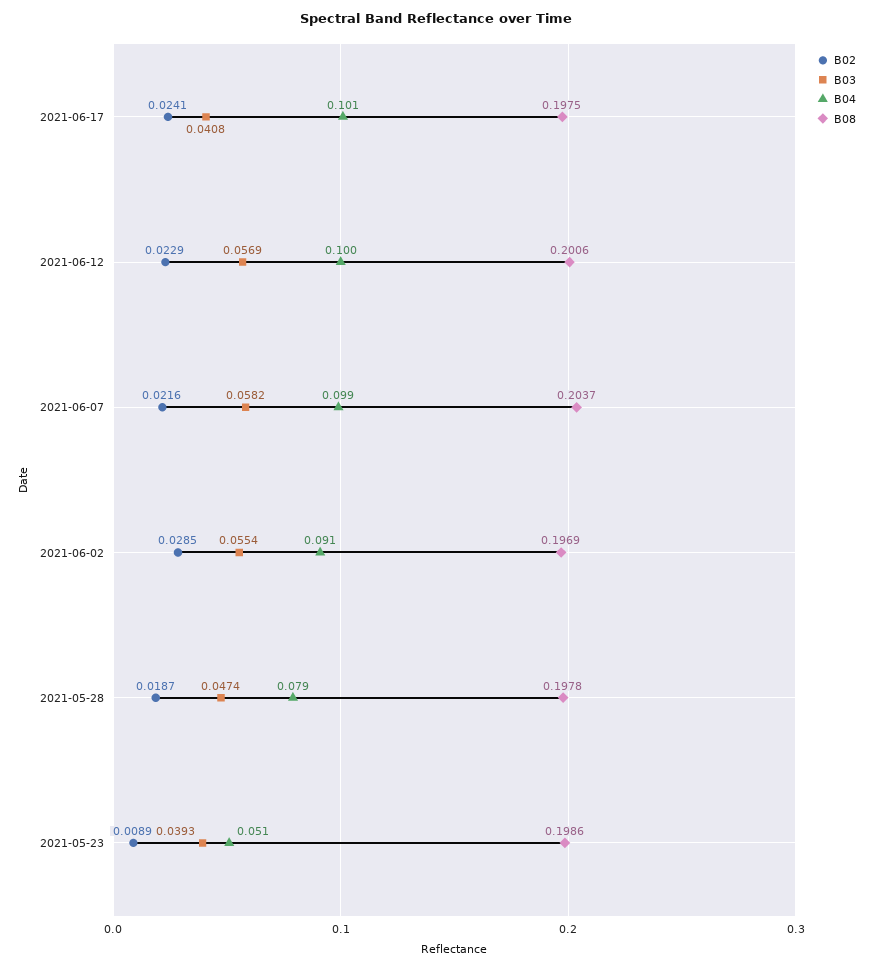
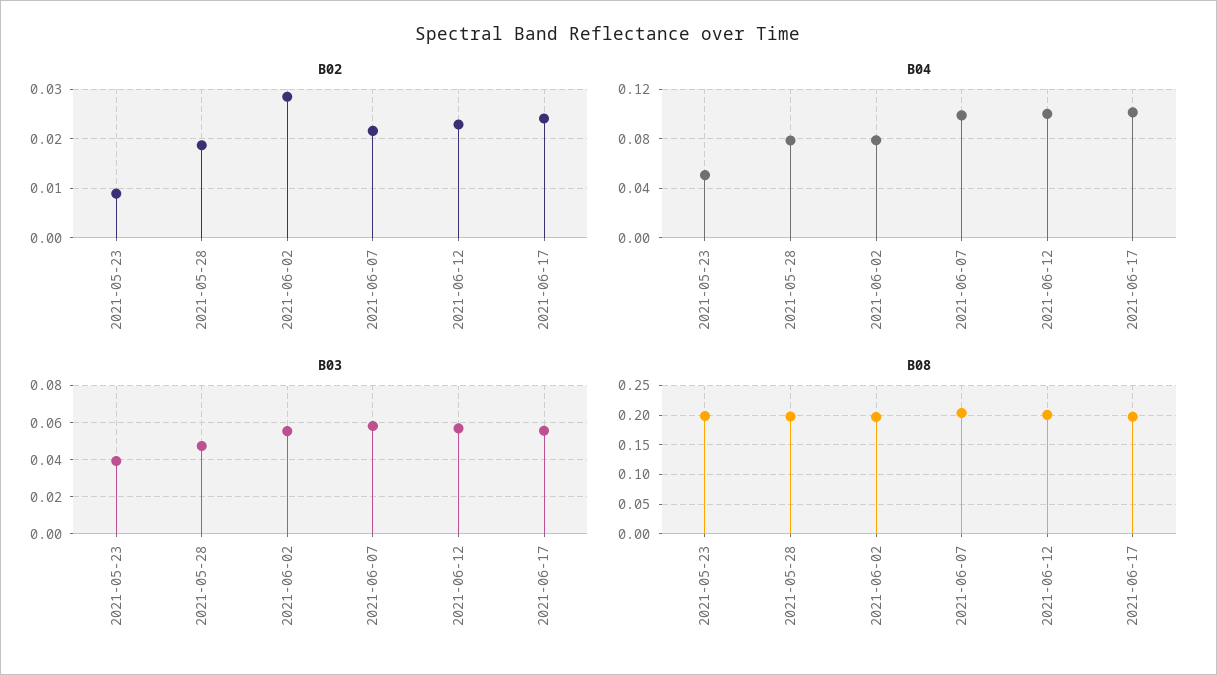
B03, 2021-06-17: 0.0408 -> 0.055
B04, 2021-06-02: 0.091 -> 0.08

